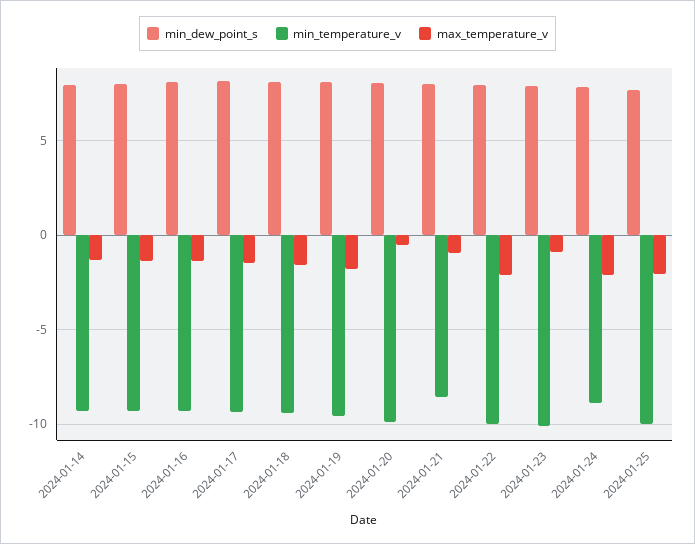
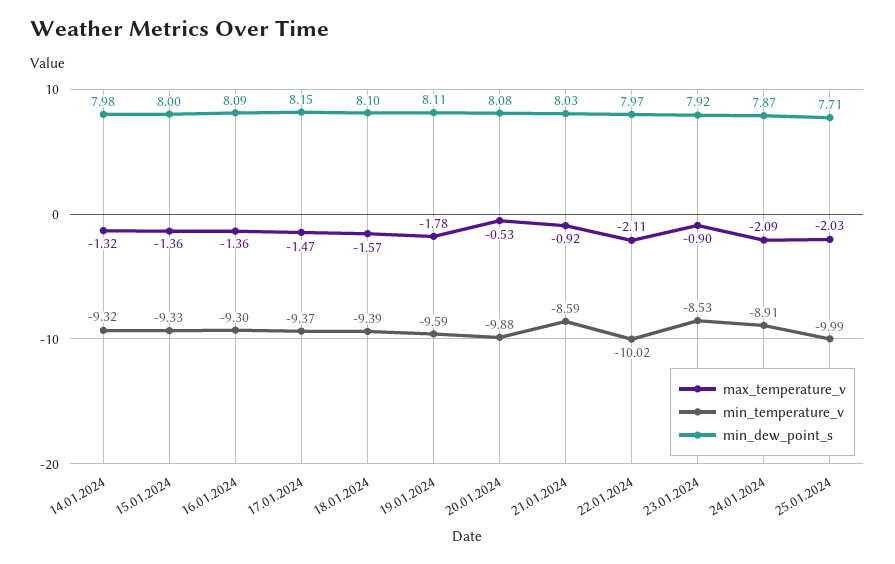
min_temperature_v, 2024-01-23: -10 -> -8.53

